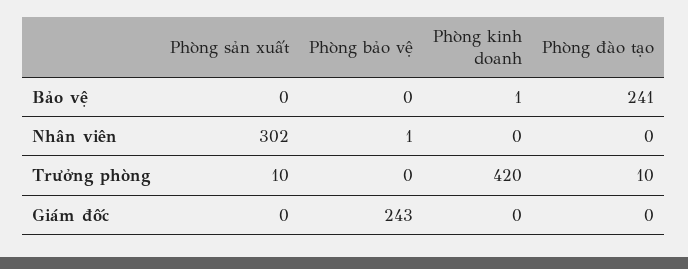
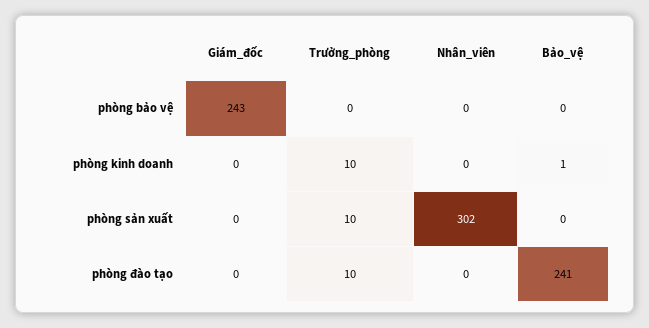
Phòng bảo vệ, Nhân viên: 1 -> 0
Phòng kinh doanh, Trưởng phòng: 420 -> 10

